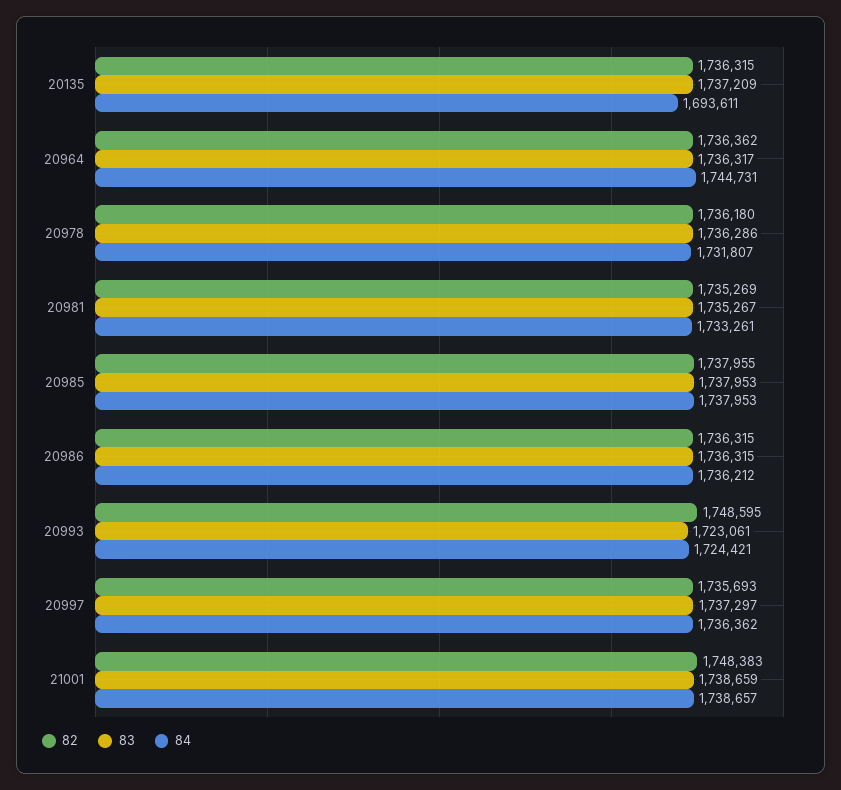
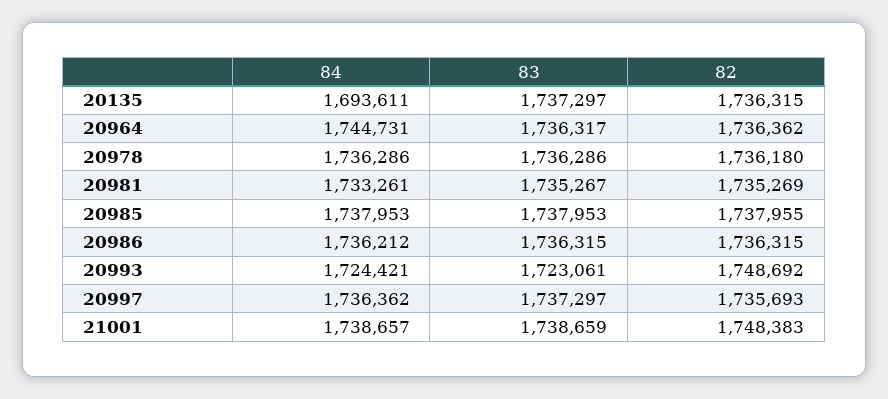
83, 20135: 1737209 -> 1737297
84, 20978: 1731807 -> 1736286
82, 20993: 1748595 -> 1748692

